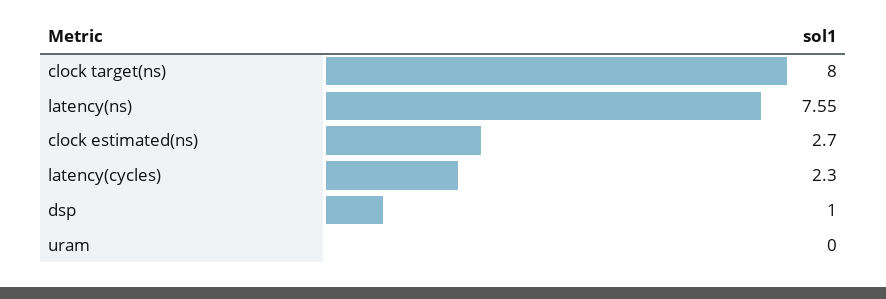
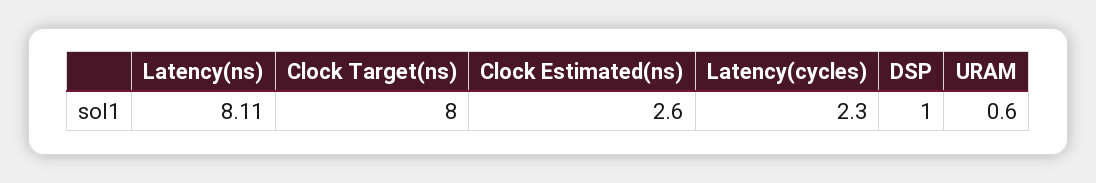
latency(ns): 7.55 -> 8.11
clock estimated(ns): 2.7 -> 2.6
uram: 0 -> 0.6

